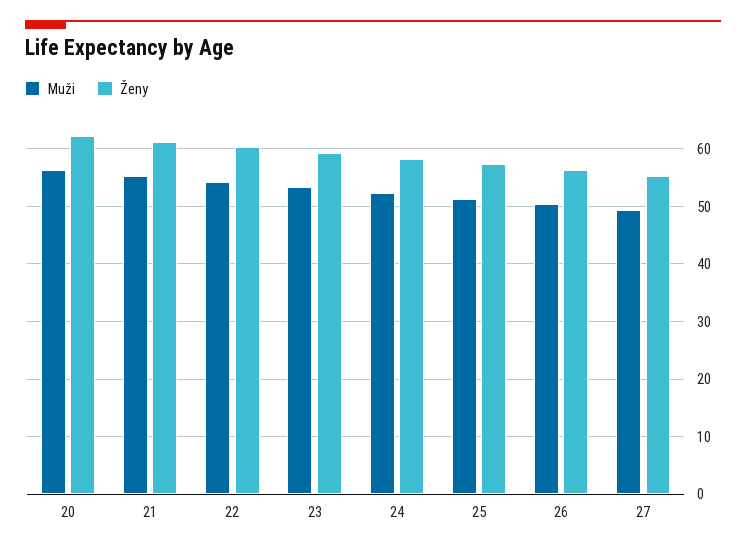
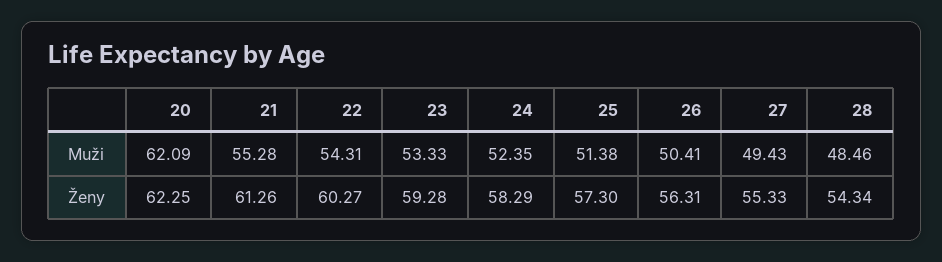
Muži, 20: 56 -> 62.09
Muži, 28: none -> 48.46
Ženy, 28: none -> 54.34

